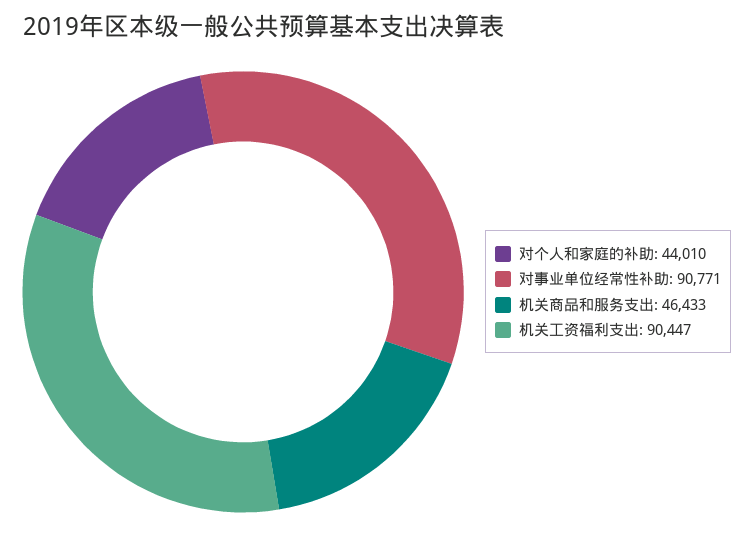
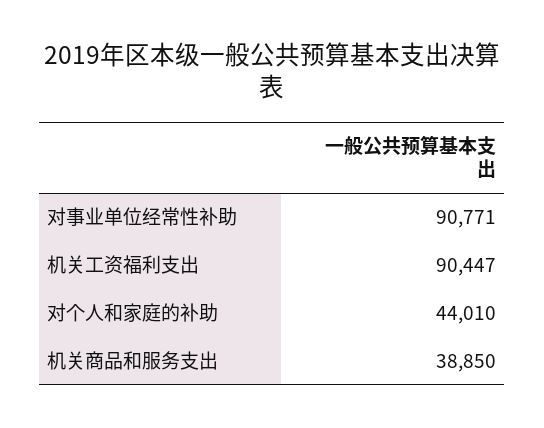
机关商品和服务支出: 46433 -> 38850

